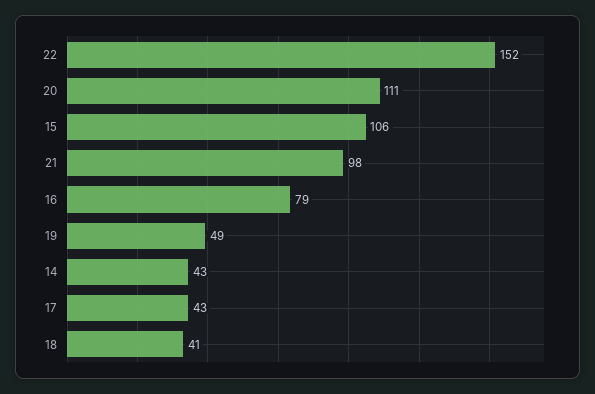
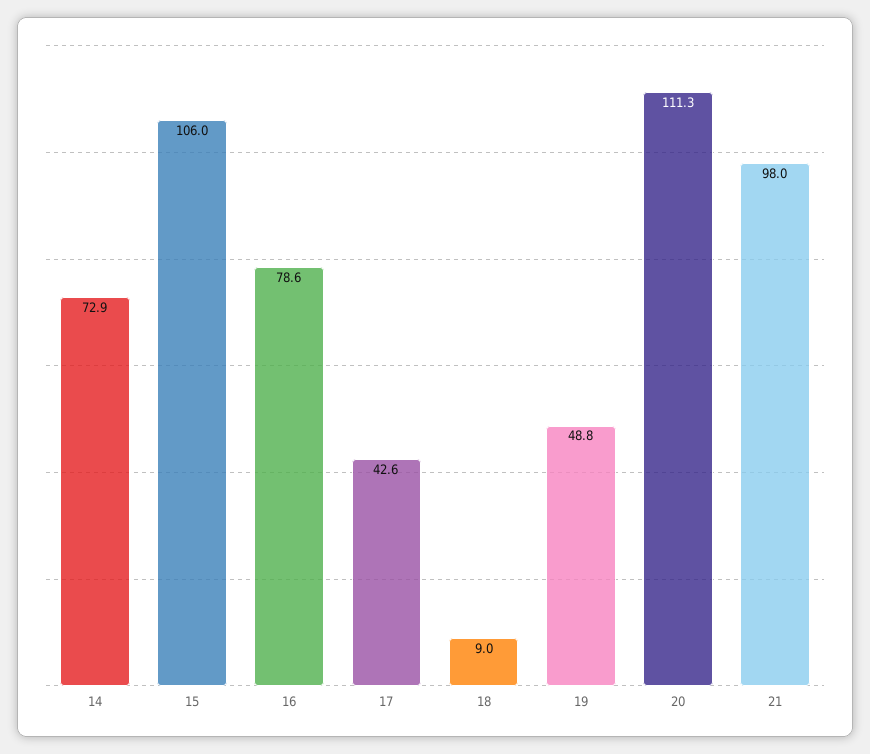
22: 152 -> none
14: 43 -> 72.9
18: 41 -> 9

